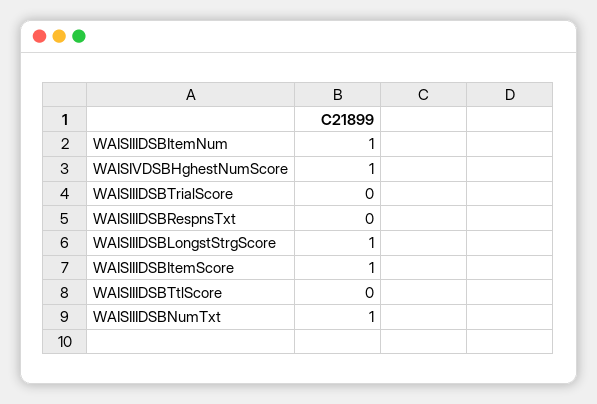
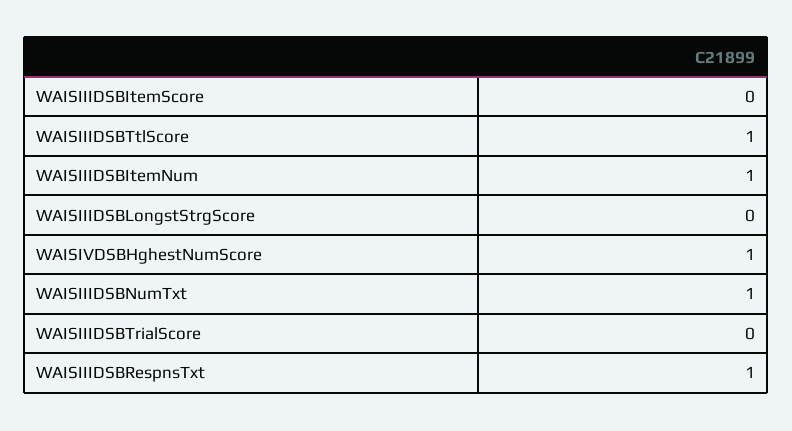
WAISIIIDSBRespnsTxt: 0 -> 1
WAISIIIDSBLongstStrgScore: 1 -> 0
WAISIIIDSBItemScore: 1 -> 0
WAISIIIDSBTtlScore: 0 -> 1

